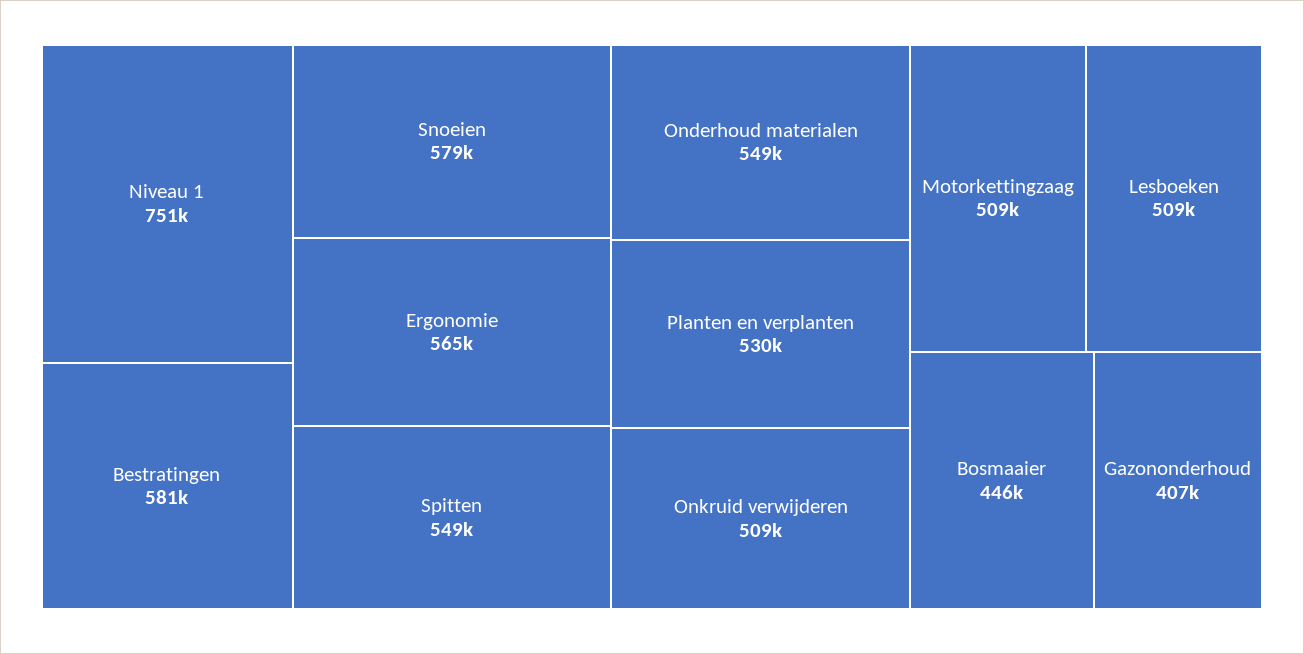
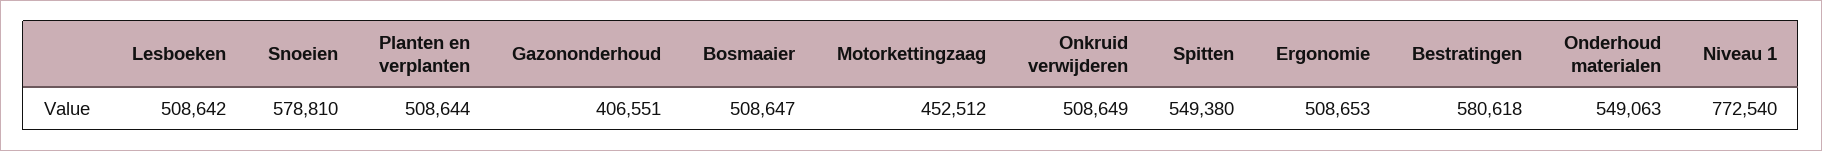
Niveau 1: 751000 -> 772540
Ergonomie: 565000 -> 508653
Planten en verplanten: 530000 -> 508644
Motorkettingzaag: 509000 -> 452512
Bosmaaier: 446000 -> 508647

